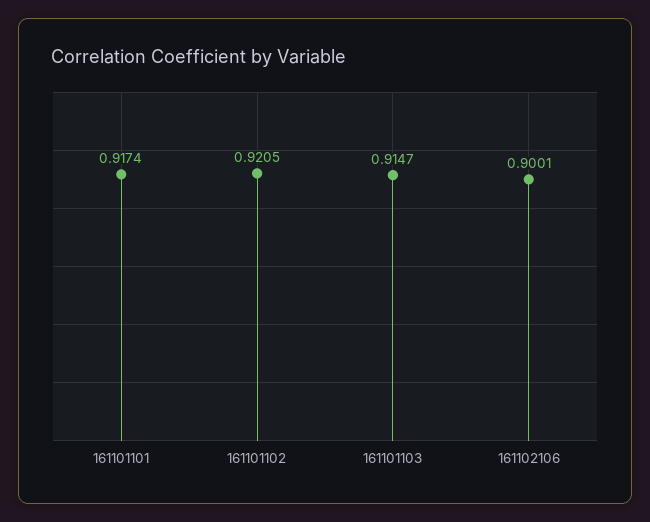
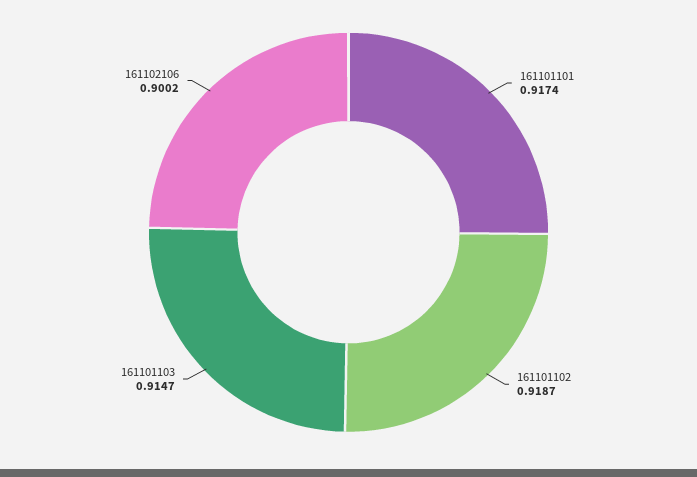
161101102: 0.9205 -> 0.9187
161102106: 0.9001 -> 0.9002

